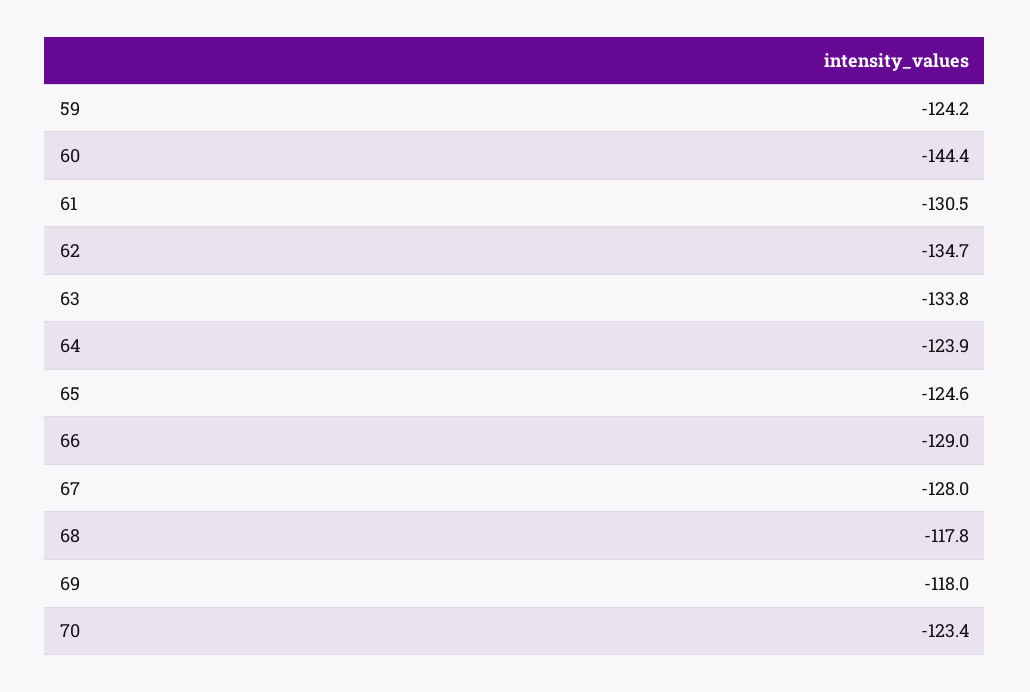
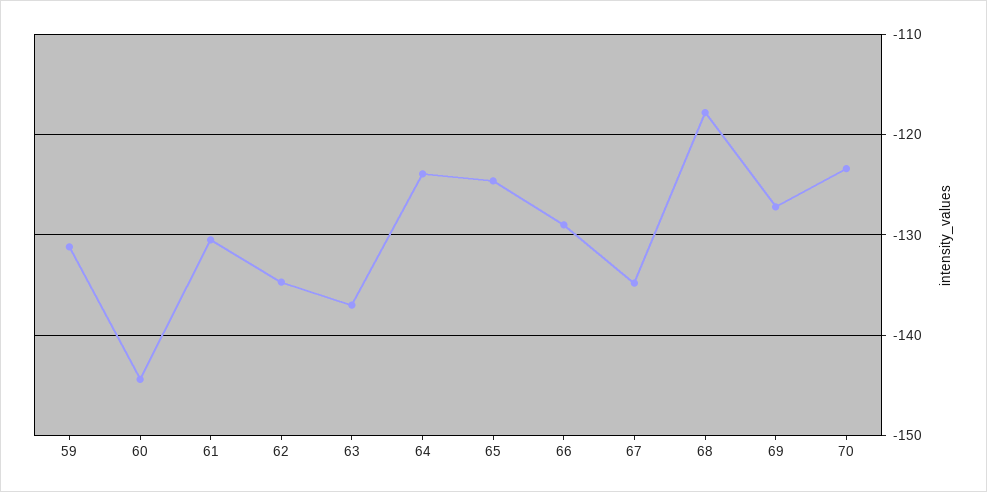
59: -124.2 -> -131
63: -133.8 -> -137
67: -128 -> -135
69: -118 -> -127

